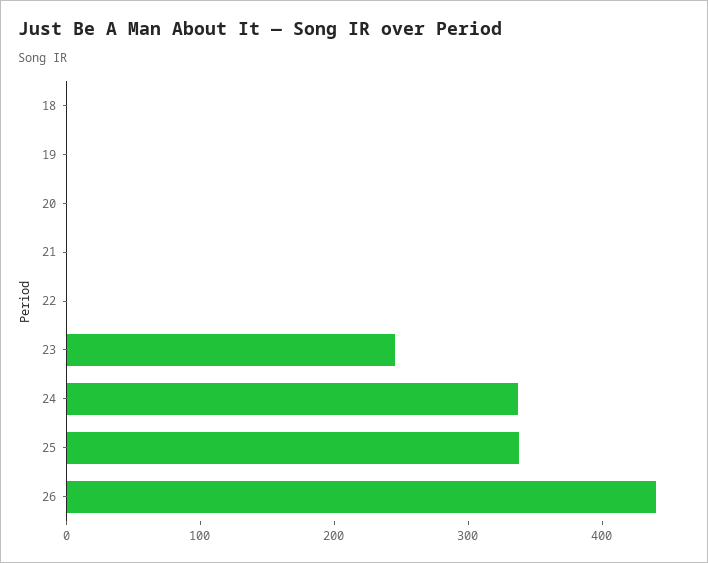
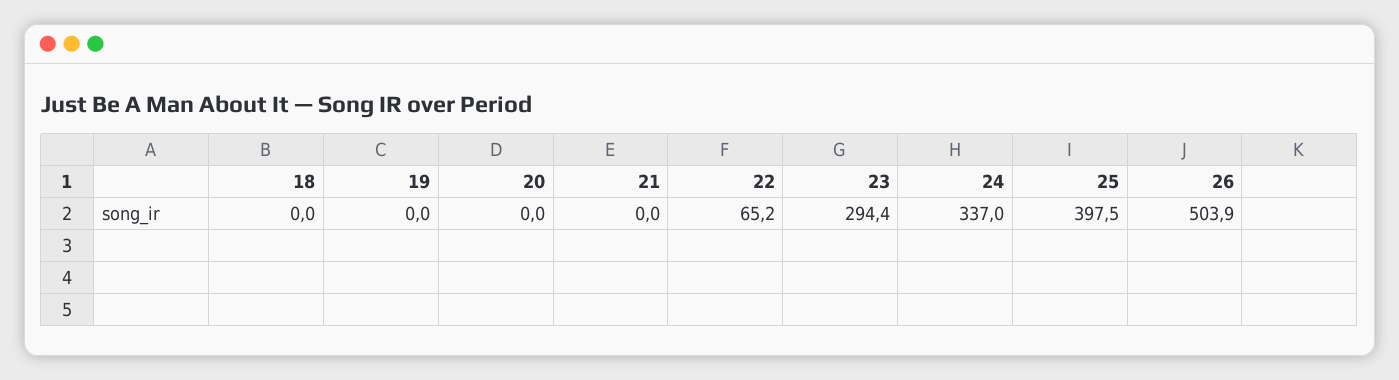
22: 0 -> 65.2
23: 240 -> 294.4
25: 340 -> 397.5
26: 440 -> 503.9

